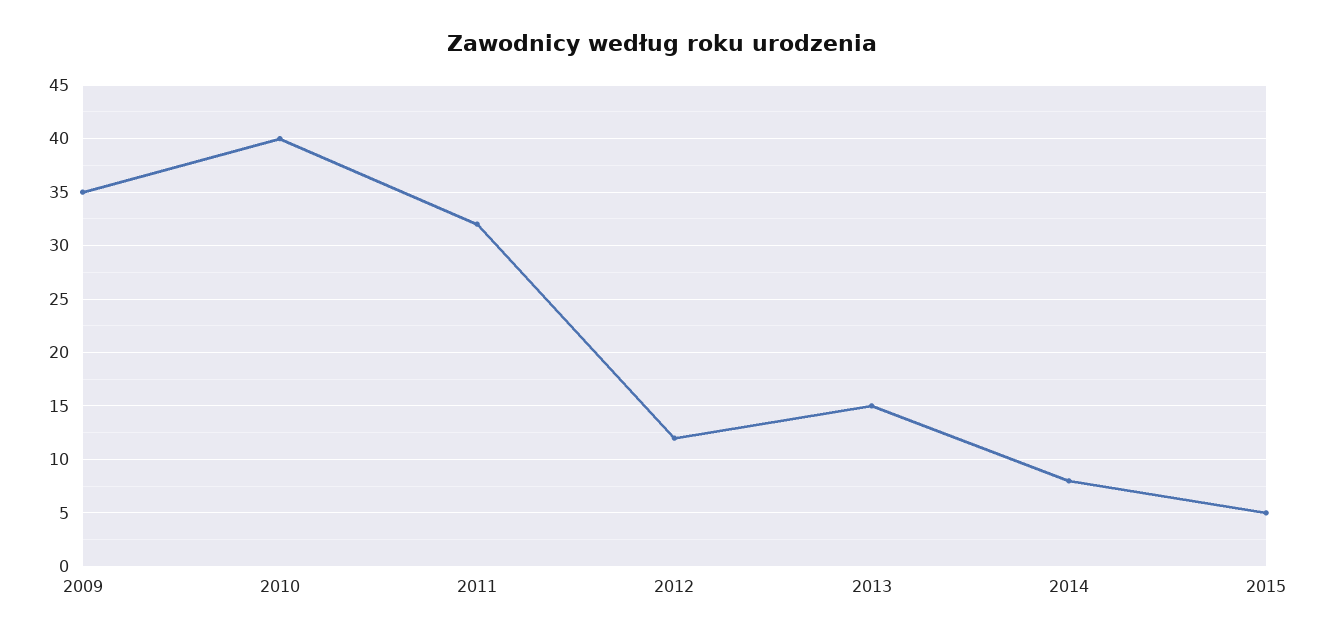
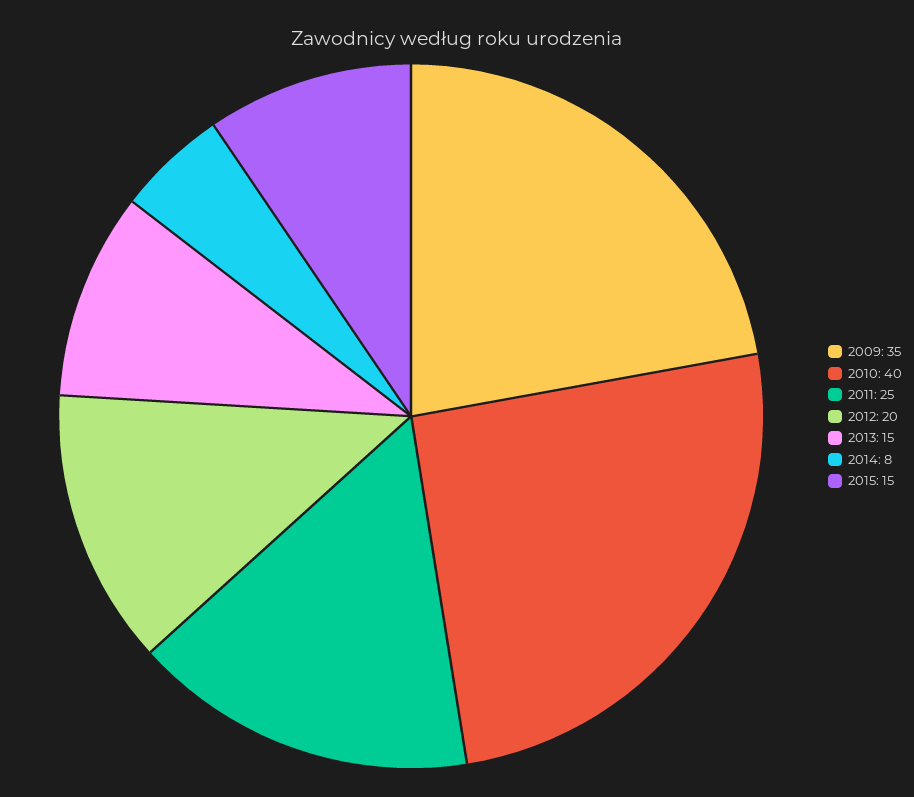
2011: 32 -> 25
2012: 12 -> 20
2015: 5 -> 15

